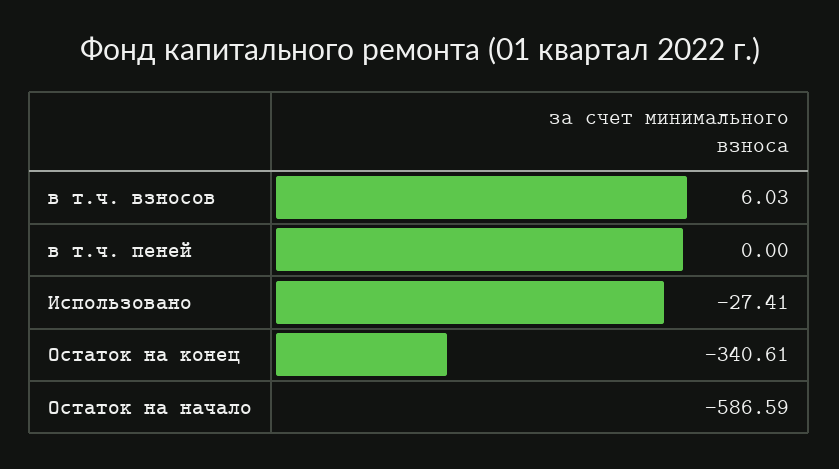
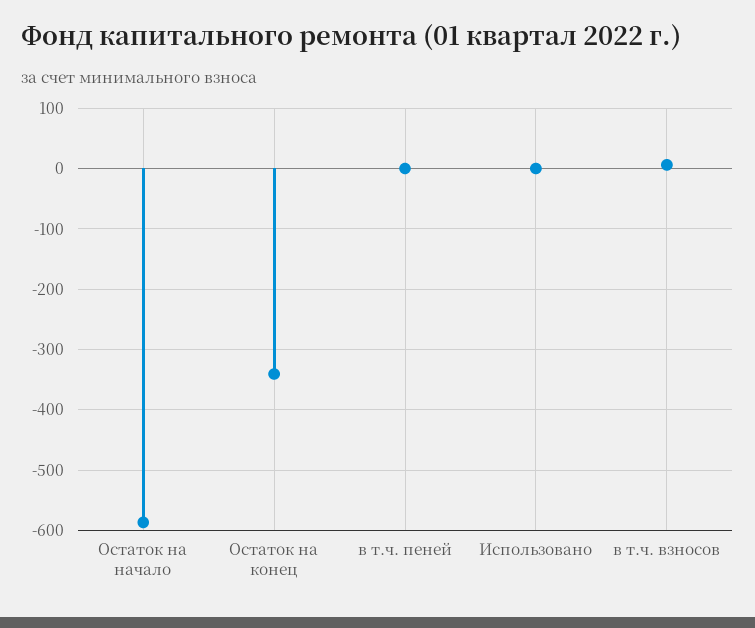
Использовано: -27.41 -> 0

